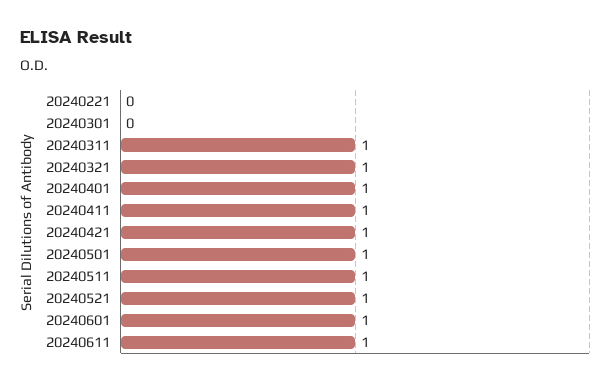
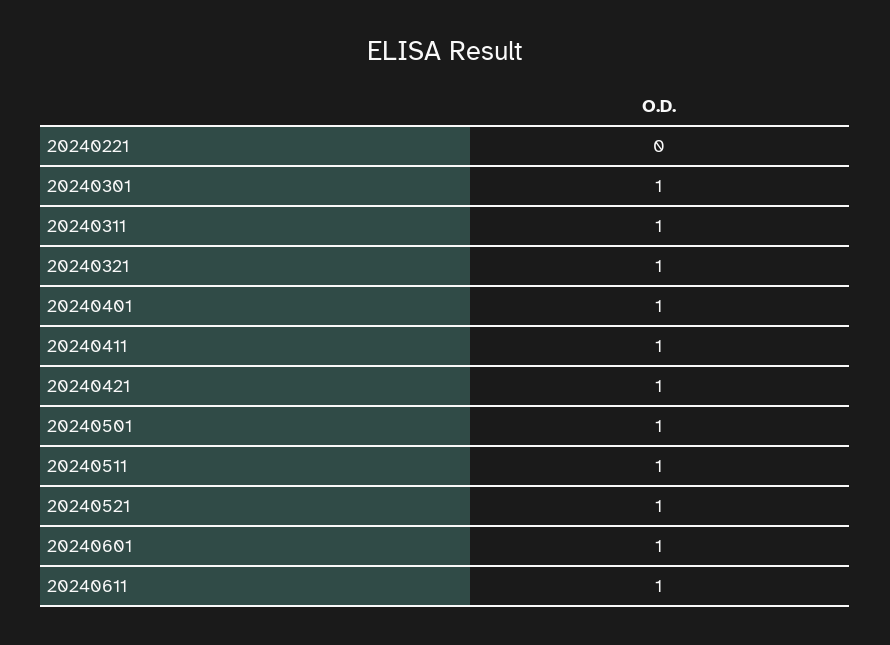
20240301: 0 -> 1

